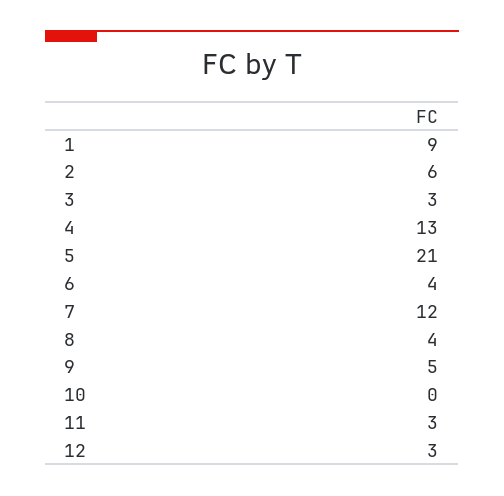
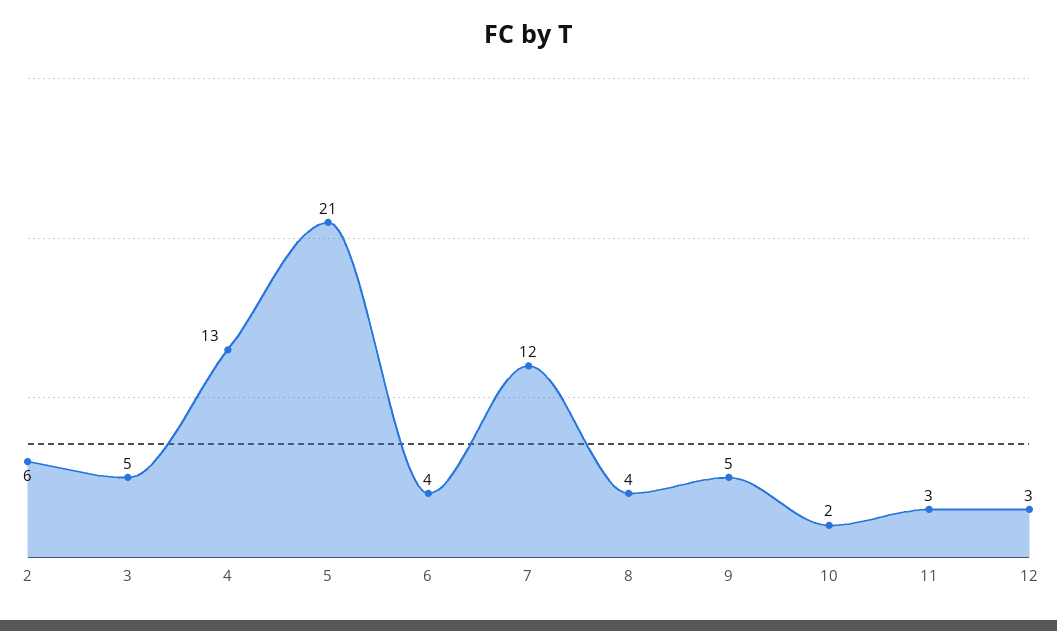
1: 9 -> none
3: 3 -> 5
10: 0 -> 2

